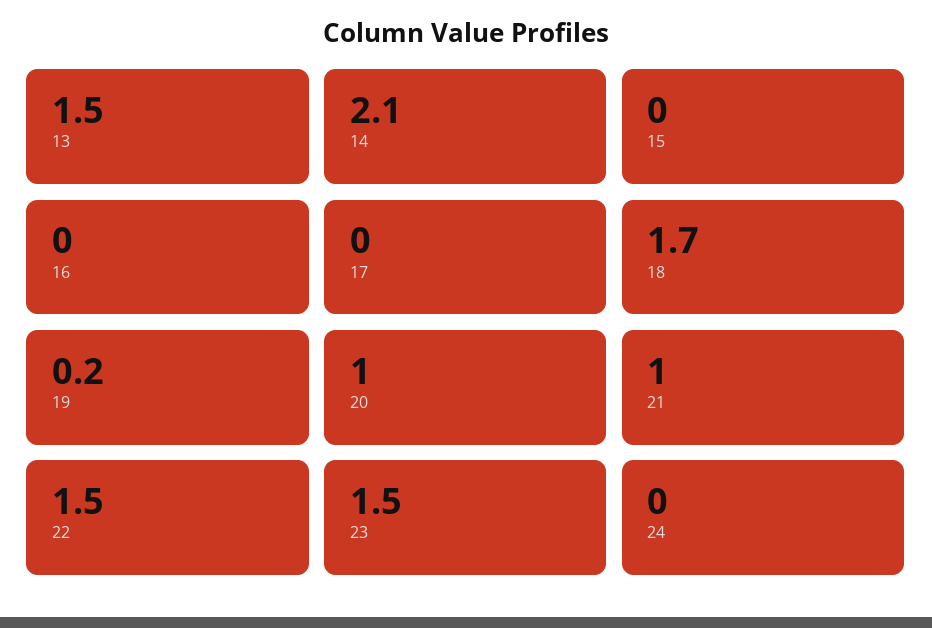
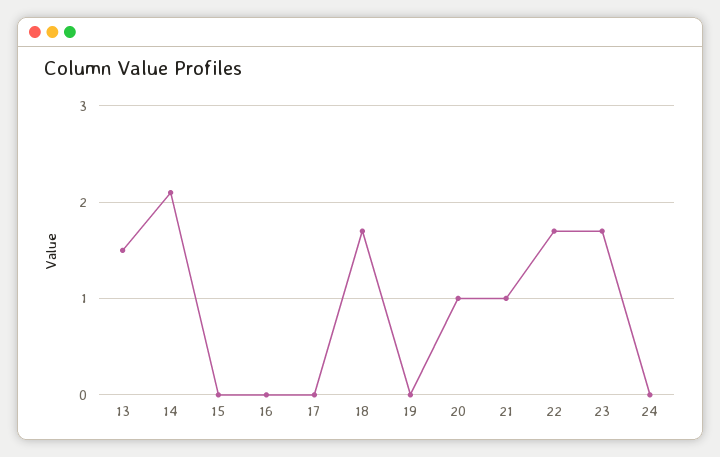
19: 0.2 -> 0
22: 1.5 -> 1.7
23: 1.5 -> 1.7

